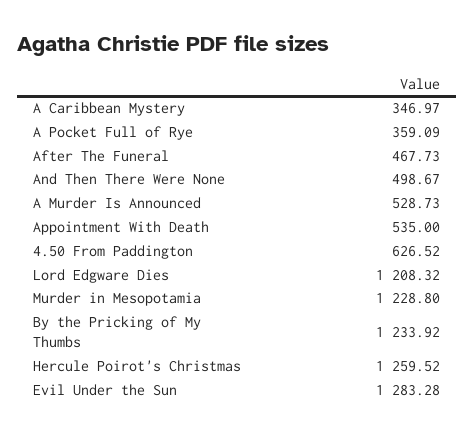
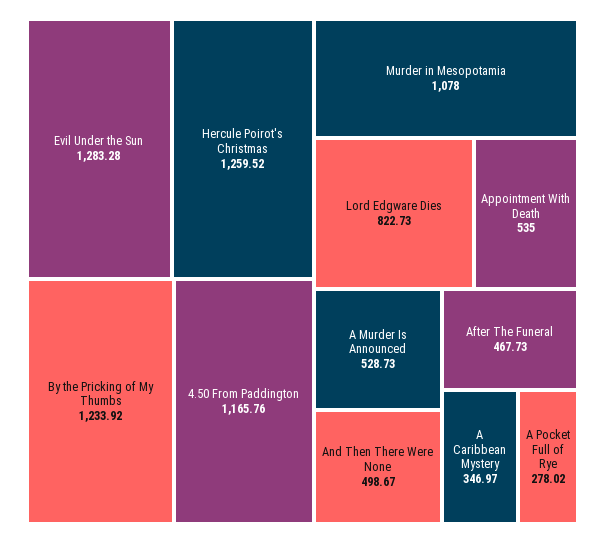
A Pocket Full of Rye: 359.09 -> 278.02
4.50 From Paddington: 626.52 -> 1165.76
Lord Edgware Dies: 1208.32 -> 822.73
Murder in Mesopotamia: 1228.8 -> 1078

